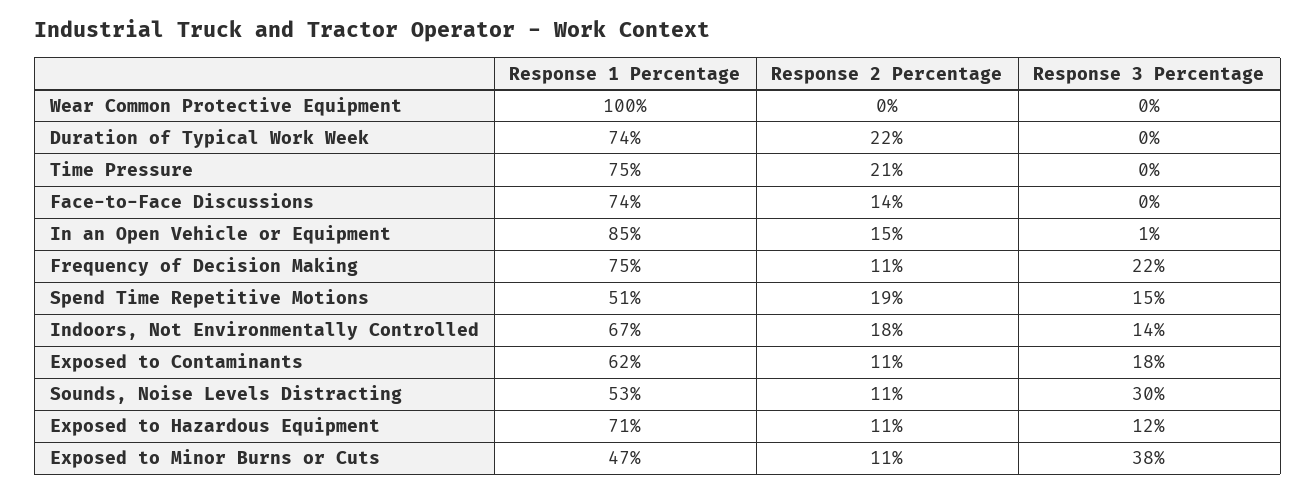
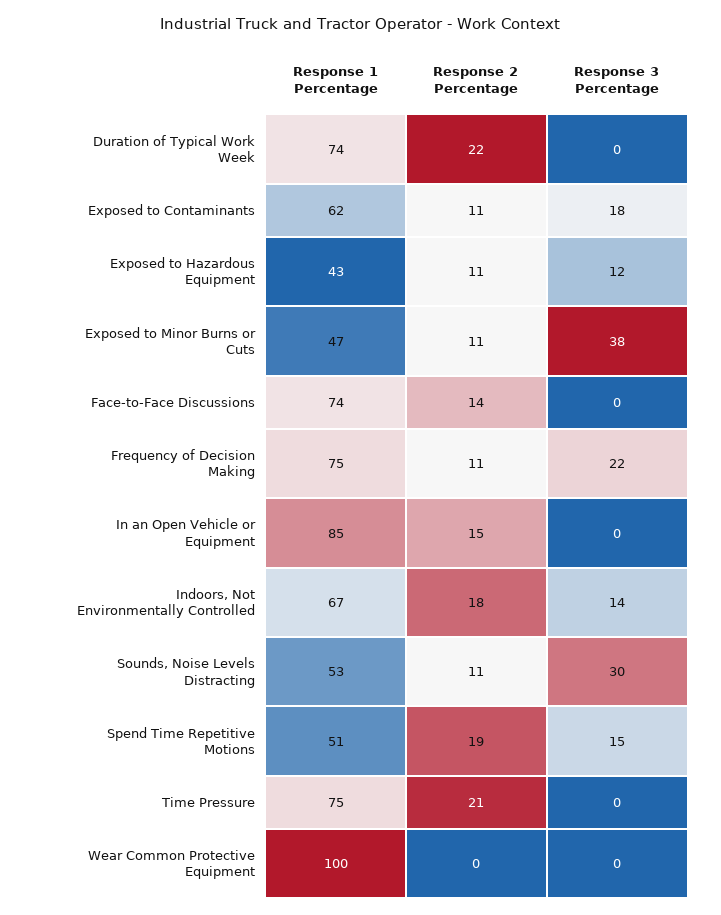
Response 3 Percentage, In an Open Vehicle or Equipment: 1 -> 0
Response 1 Percentage, Exposed to Hazardous Equipment: 71 -> 43

